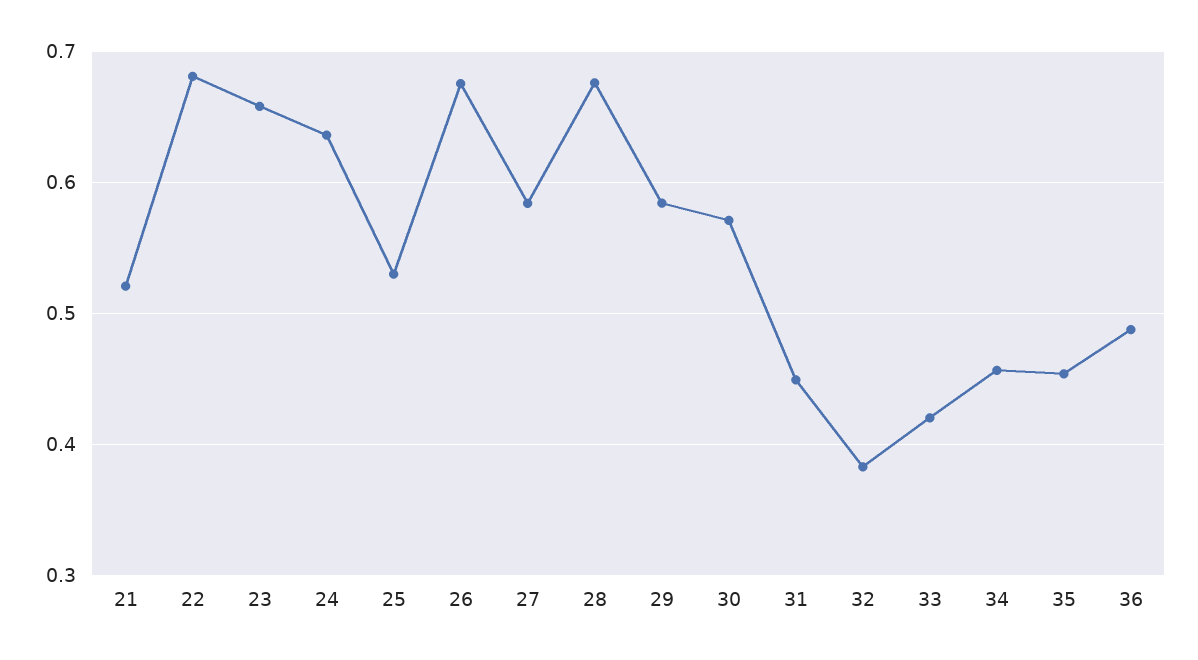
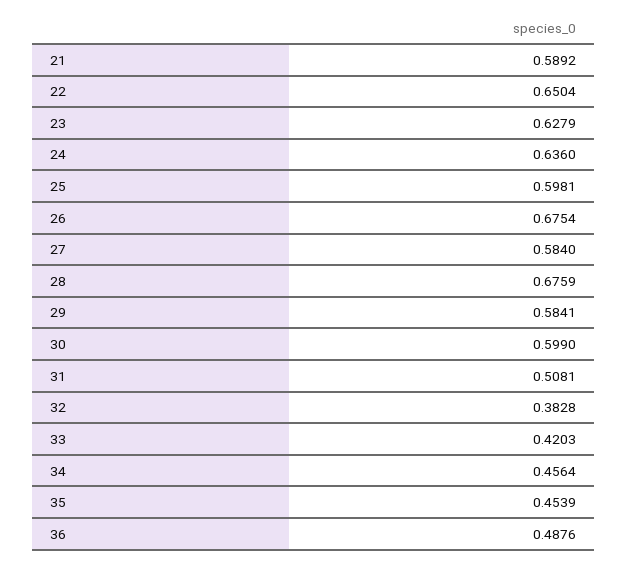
21: 0.52 -> 0.5892
22: 0.68 -> 0.6504
23: 0.66 -> 0.6279
25: 0.53 -> 0.5981
30: 0.57 -> 0.599
31: 0.45 -> 0.5081

